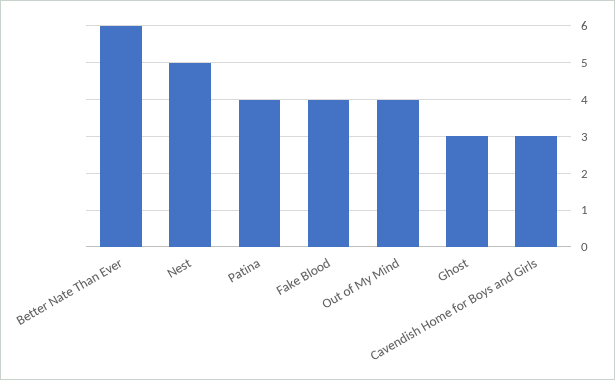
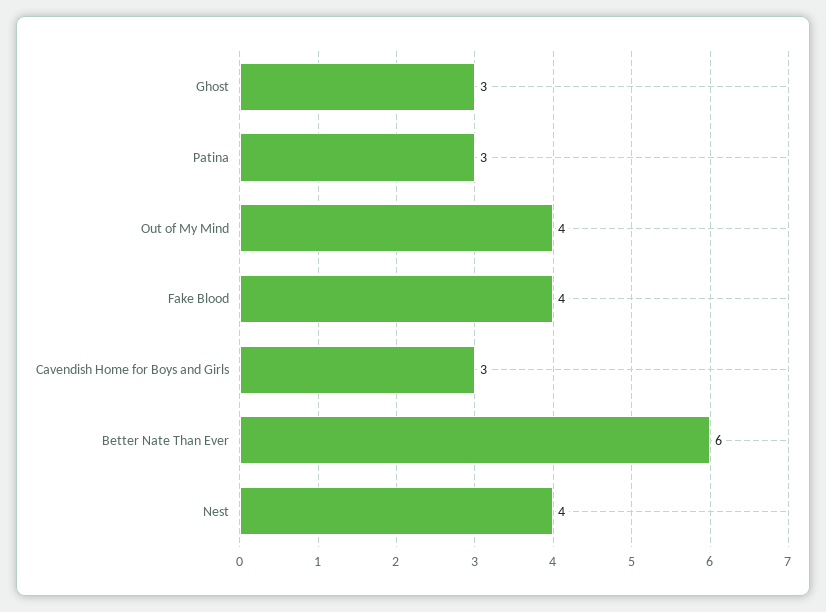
Nest: 5 -> 4
Patina: 4 -> 3

